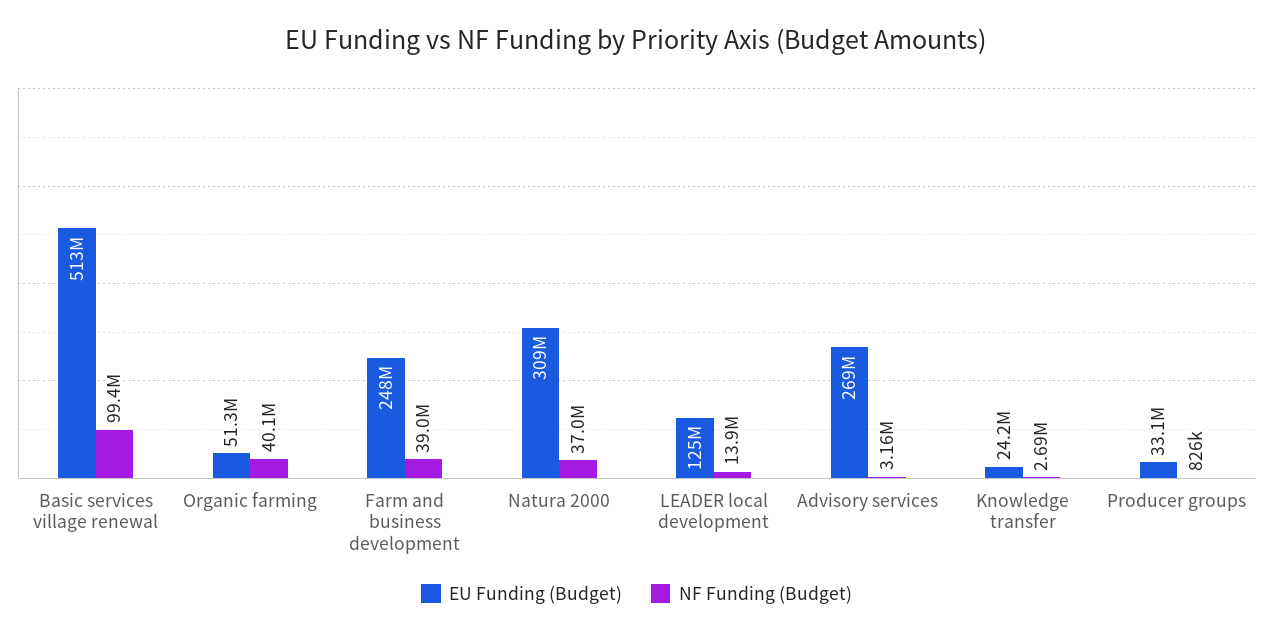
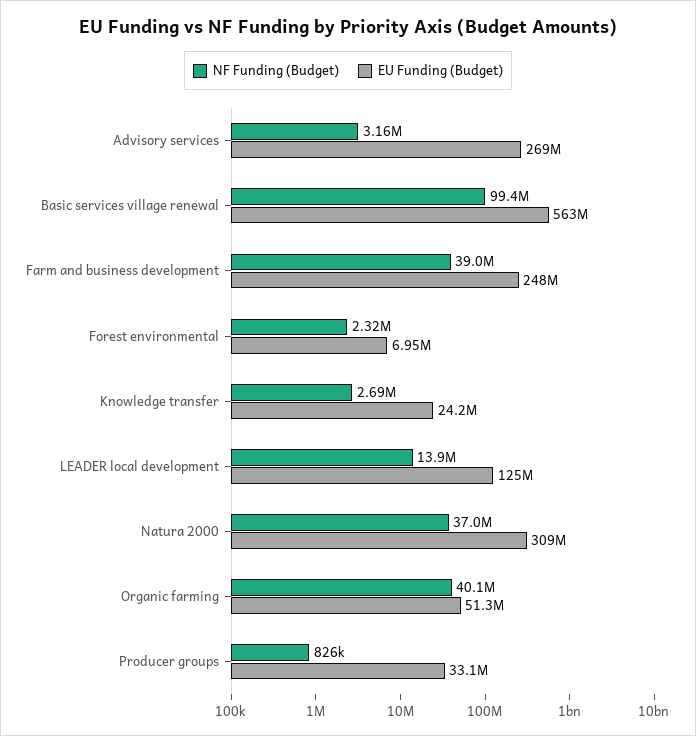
EU Funding (Budget), Basic services village renewal: 513000000 -> 563000000
NF Funding (Budget), Forest environmental: none -> 2320000
EU Funding (Budget), Forest environmental: none -> 6950000

